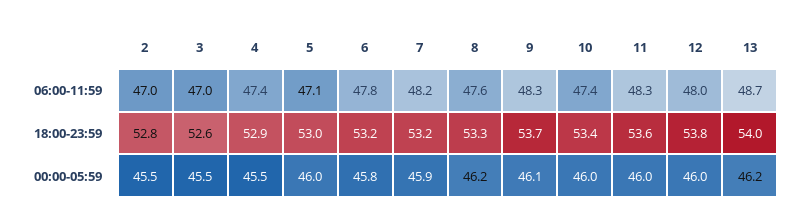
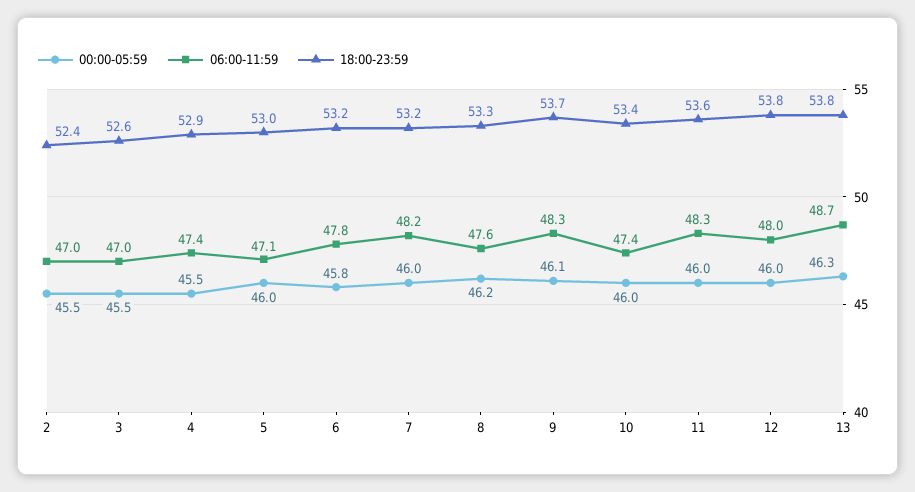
18:00-23:59, 2: 52.8 -> 52.4
18:00-23:59, 13: 54 -> 53.8
00:00-05:59, 7: 45.9 -> 46
00:00-05:59, 13: 46.2 -> 46.3

